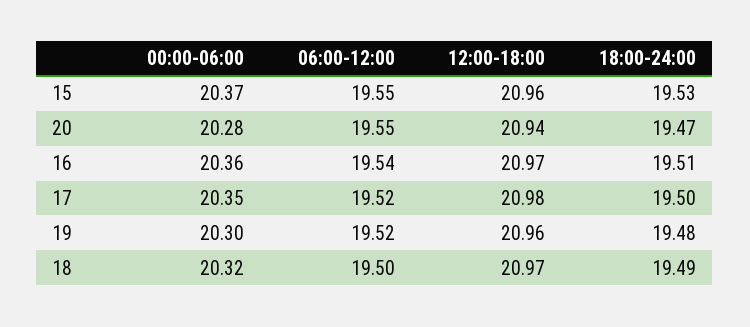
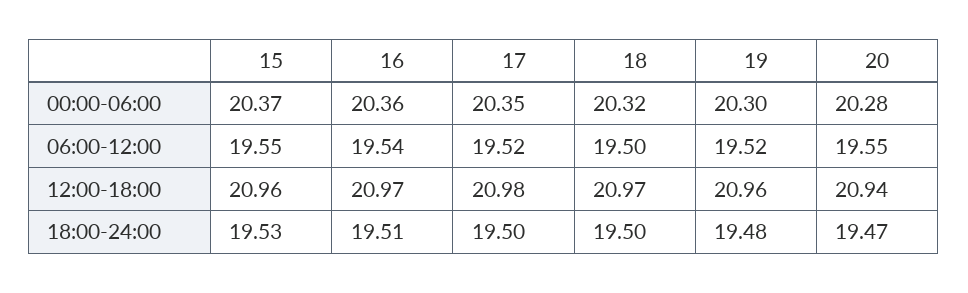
18:00-24:00, 18: 19.49 -> 19.5

